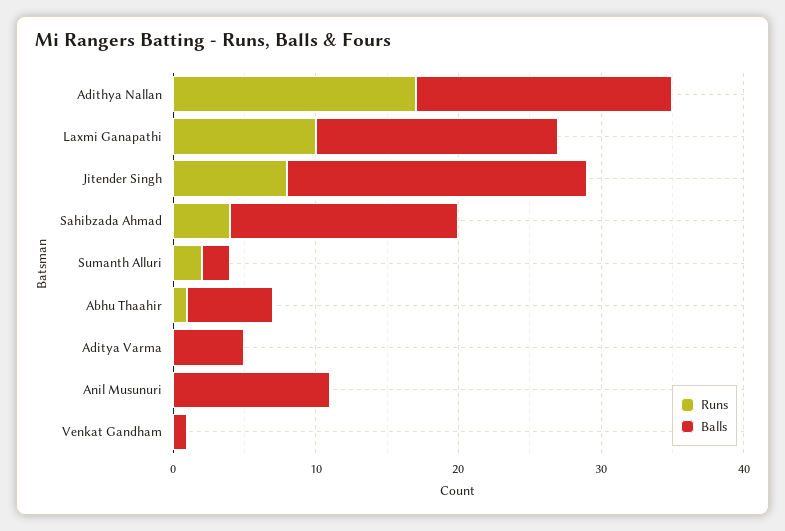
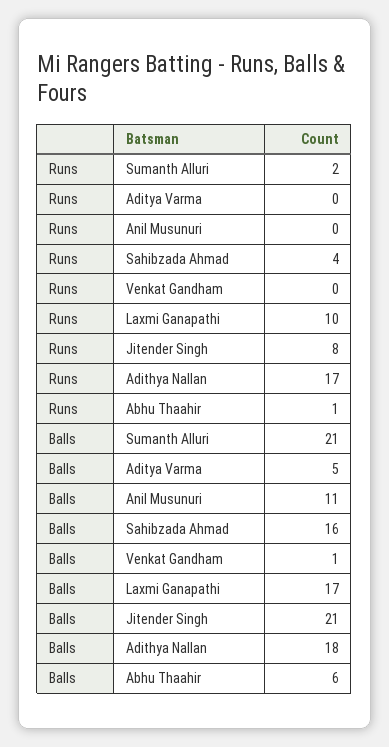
Balls, Sumanth Alluri: 2 -> 21

